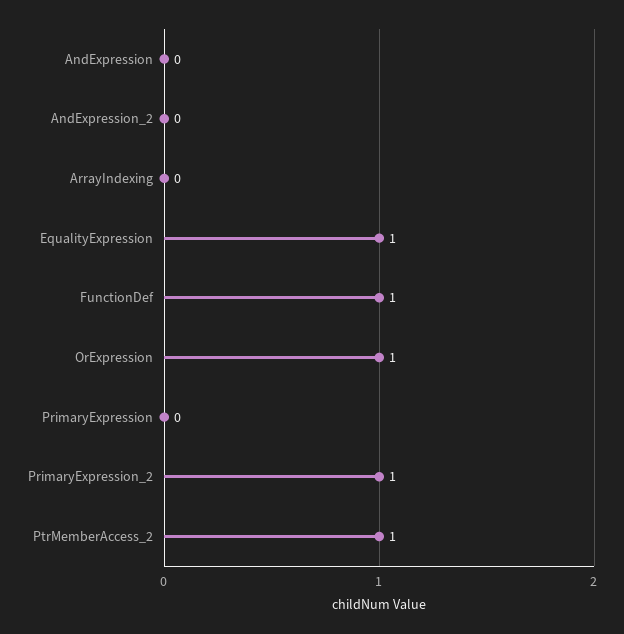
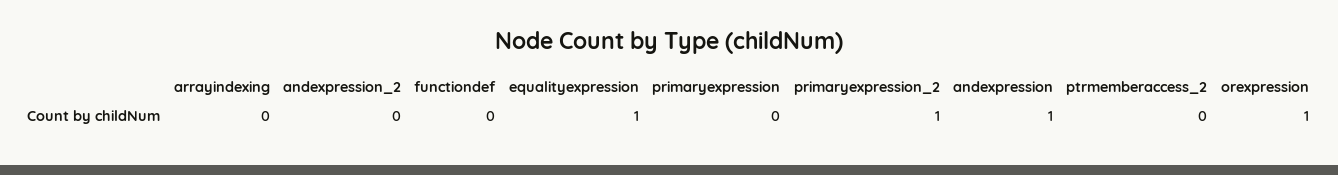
AndExpression: 0 -> 1
FunctionDef: 1 -> 0
PtrMemberAccess_2: 1 -> 0

